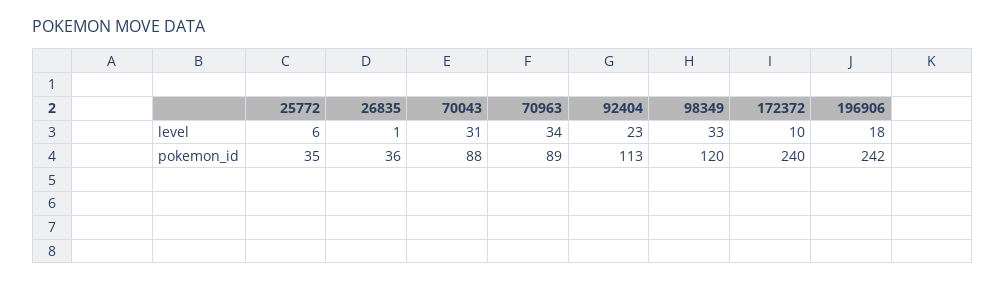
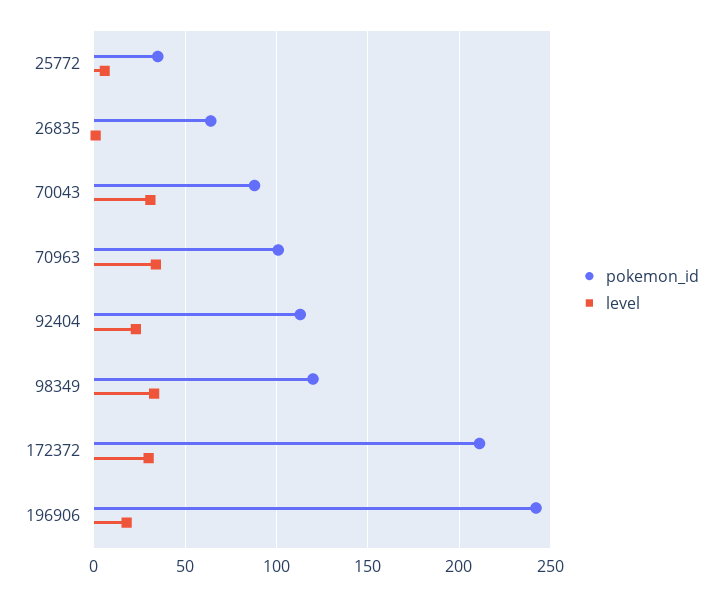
level, 172372: 10 -> 30
pokemon_id, 26835: 36 -> 65
pokemon_id, 70963: 89 -> 100
pokemon_id, 172372: 240 -> 210

